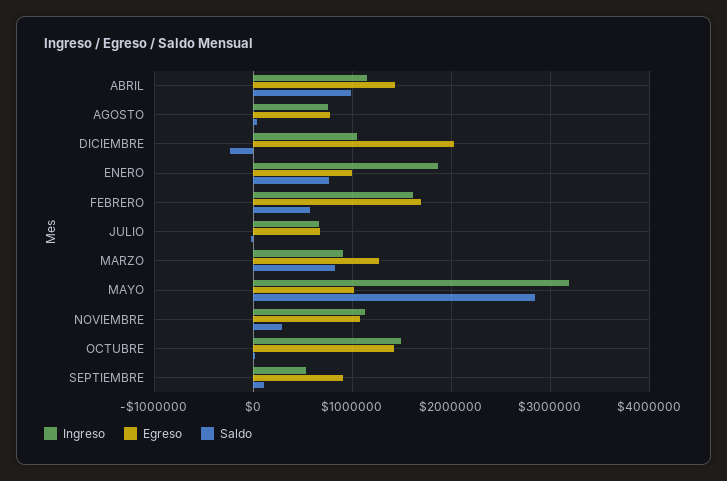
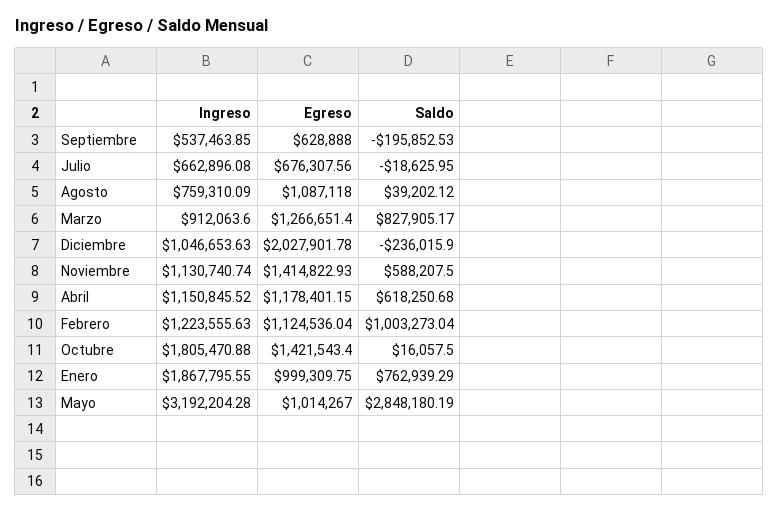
Egreso, ABRIL: 1400000 -> 1178401.15
Saldo, ABRIL: 1000000 -> 618250.68
Egreso, AGOSTO: 800000 -> 1087118
Ingreso, FEBRERO: 1600000 -> 1223555.63
Egreso, FEBRERO: 1700000 -> 1124536.04
Saldo, FEBRERO: 600000 -> 1003273.04
Egreso, NOVIEMBRE: 1100000 -> 1414822.93
Saldo, NOVIEMBRE: 300000 -> 588207.5
Ingreso, OCTUBRE: 1500000 -> 1805470.88
Egreso, SEPTIEMBRE: 900000 -> 628888
Saldo, SEPTIEMBRE: 100000 -> -195852.53

